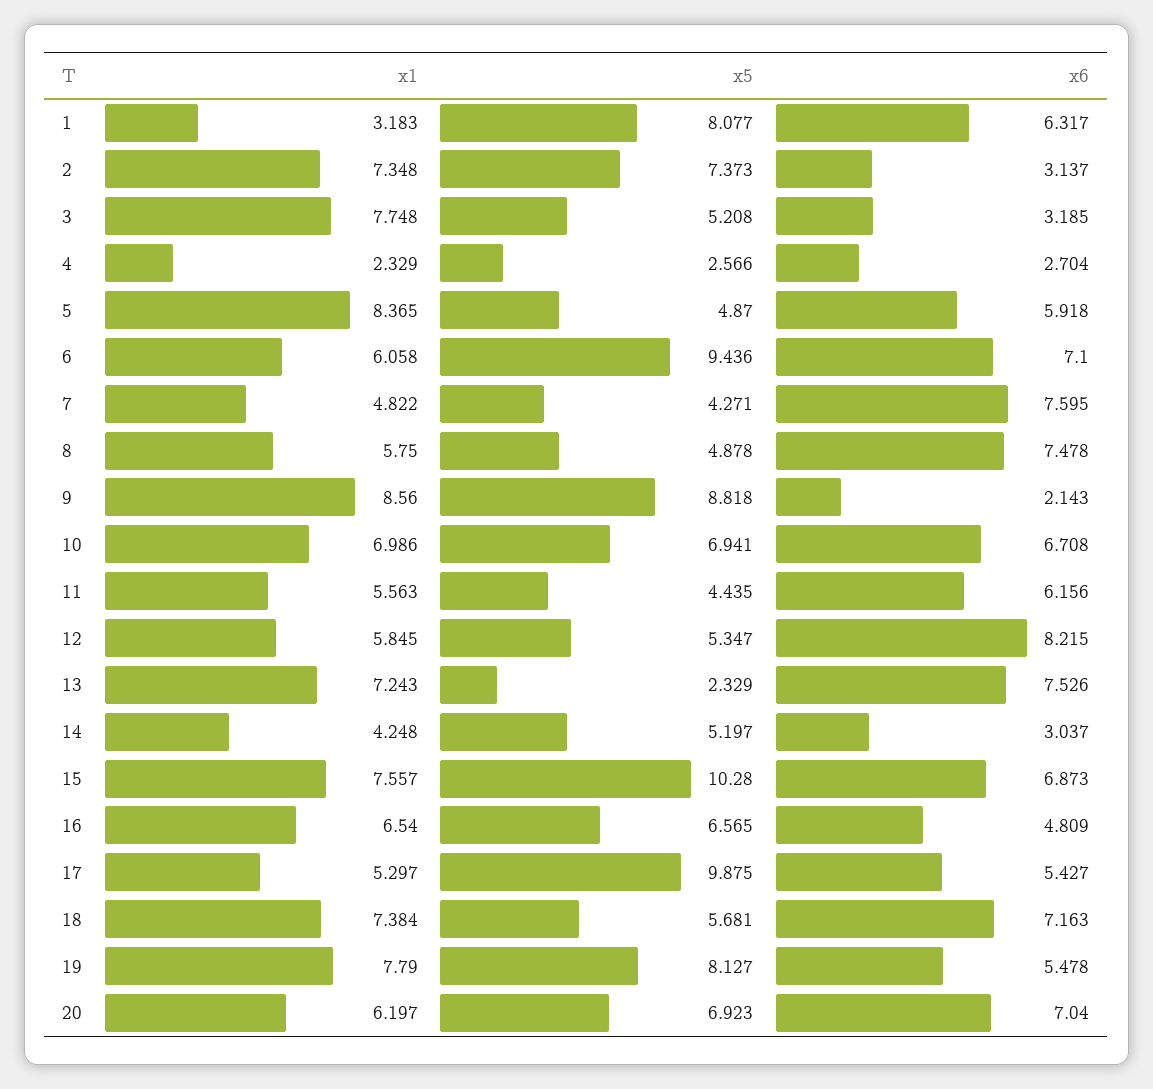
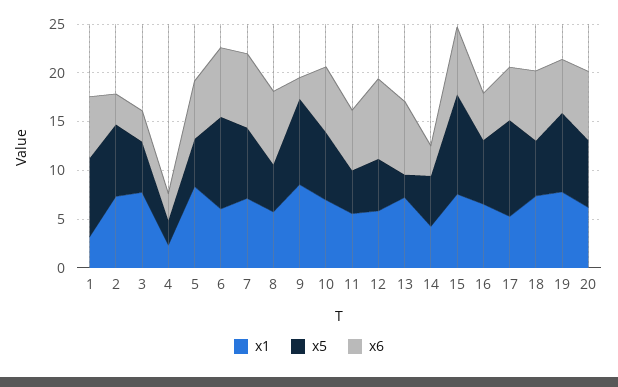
x1, 7: 4.822 -> 7
x5, 7: 4.271 -> 7

